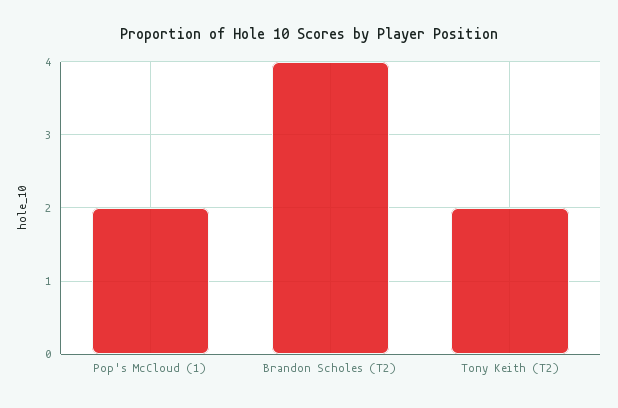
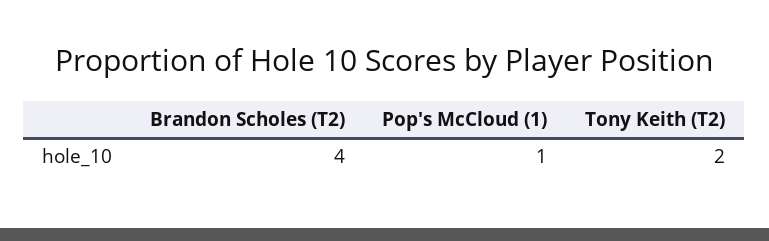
Pop's McCloud (1): 2 -> 1

